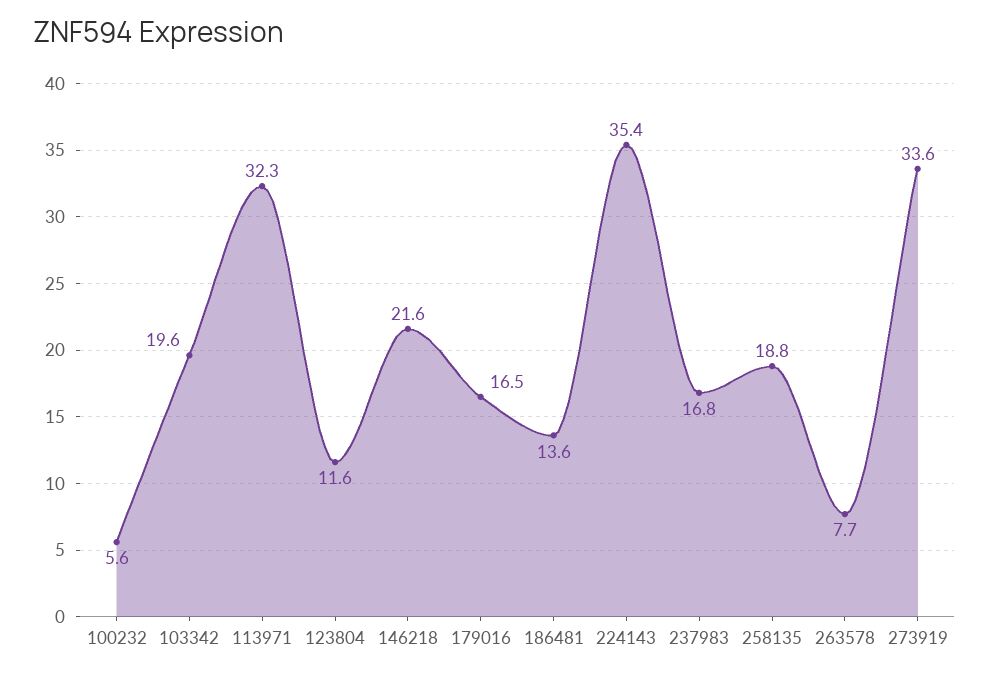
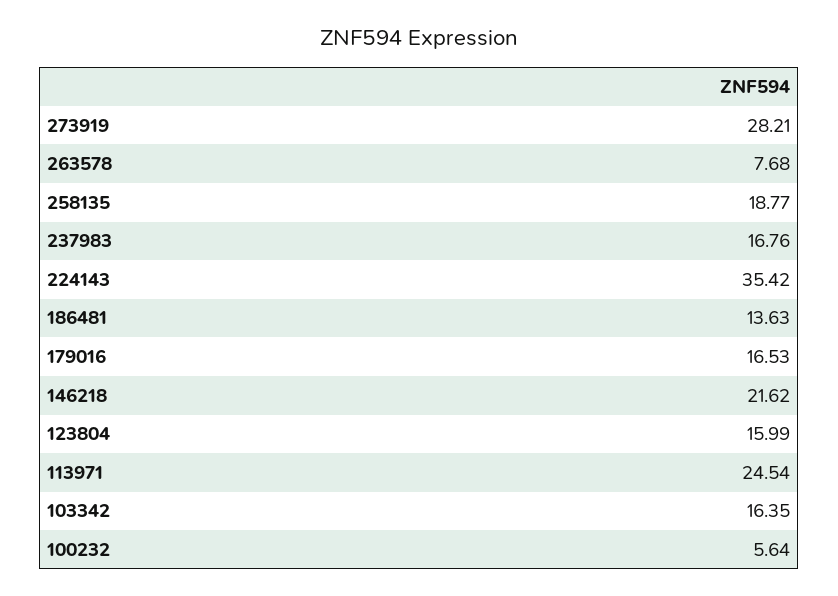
103342: 19.6 -> 16.35
113971: 32.3 -> 24.54
123804: 11.6 -> 15.99
273919: 33.6 -> 28.21

